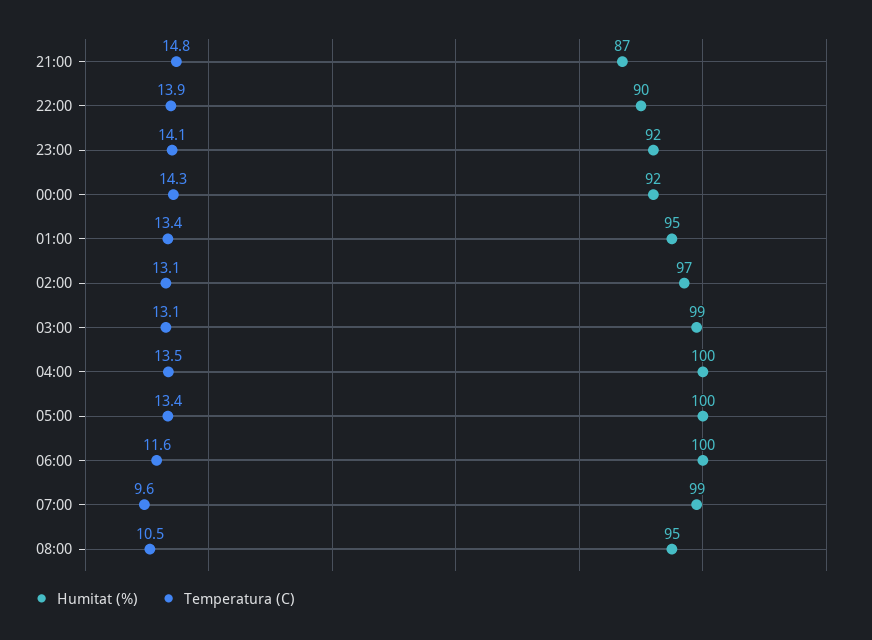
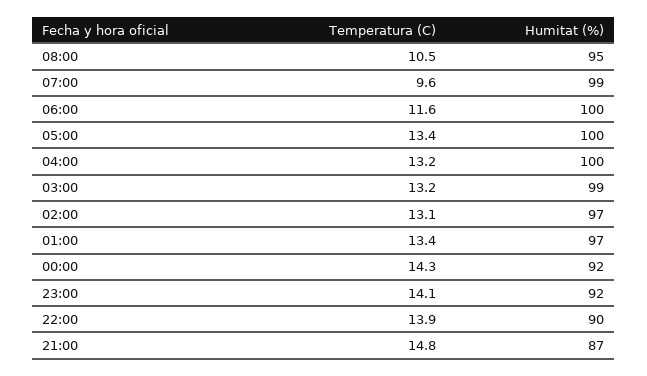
Humitat (%), 01:00: 95 -> 97
Temperatura (C), 03:00: 13.1 -> 13.2
Temperatura (C), 04:00: 13.5 -> 13.2

